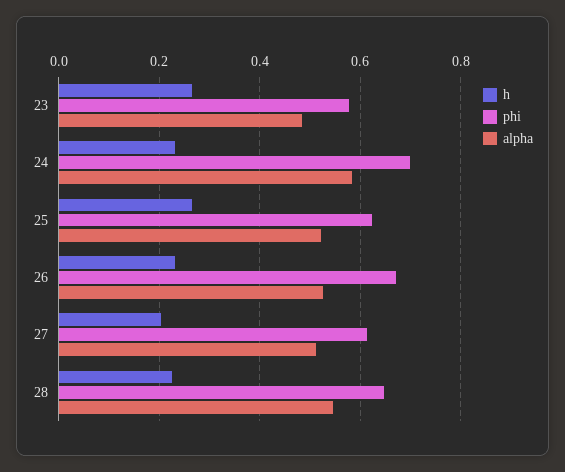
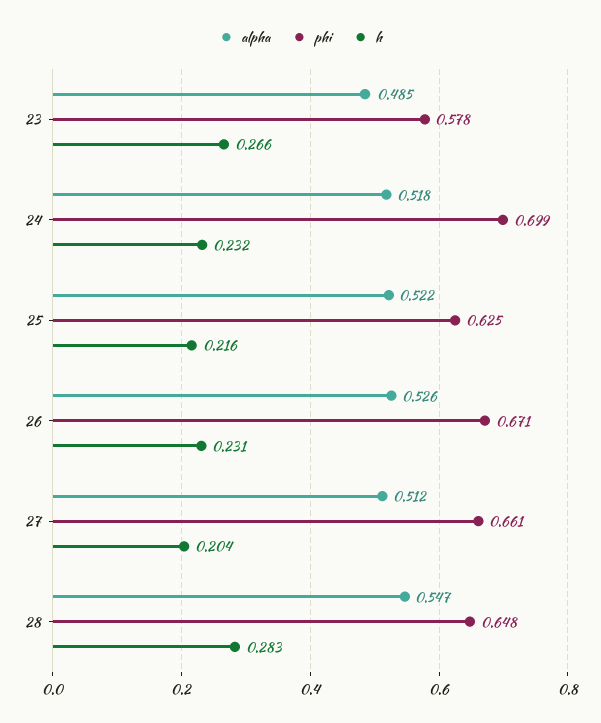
alpha, 24: 0.58 -> 0.518
h, 25: 0.26 -> 0.216
phi, 27: 0.62 -> 0.661
h, 28: 0.22 -> 0.283

